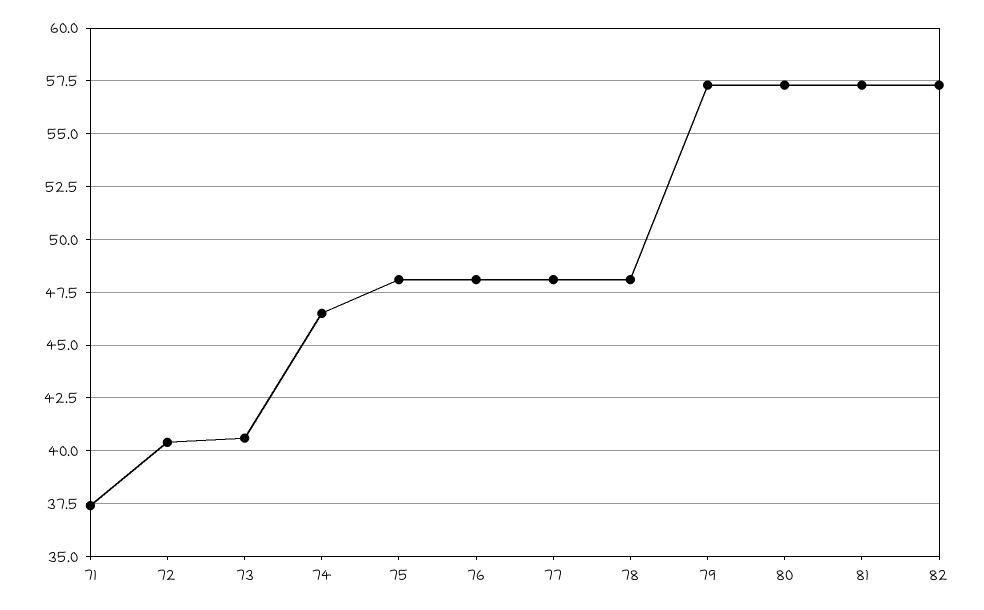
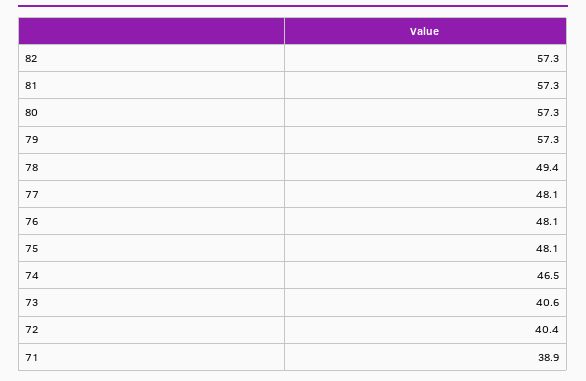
71: 37.5 -> 38.9
78: 48 -> 49.4

